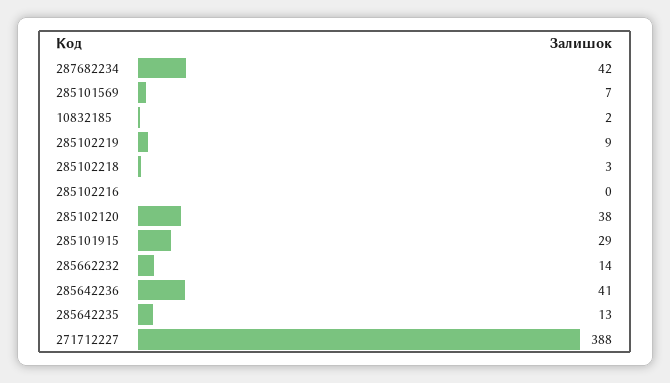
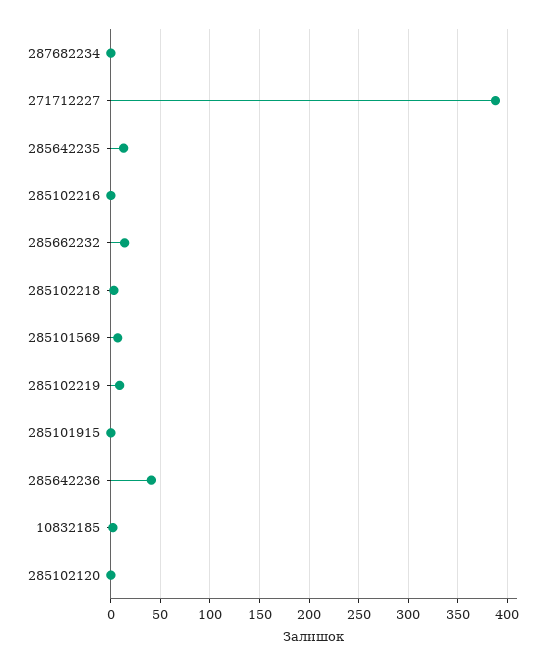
287682234: 42 -> 0
285102120: 38 -> 0
285101915: 29 -> 0

